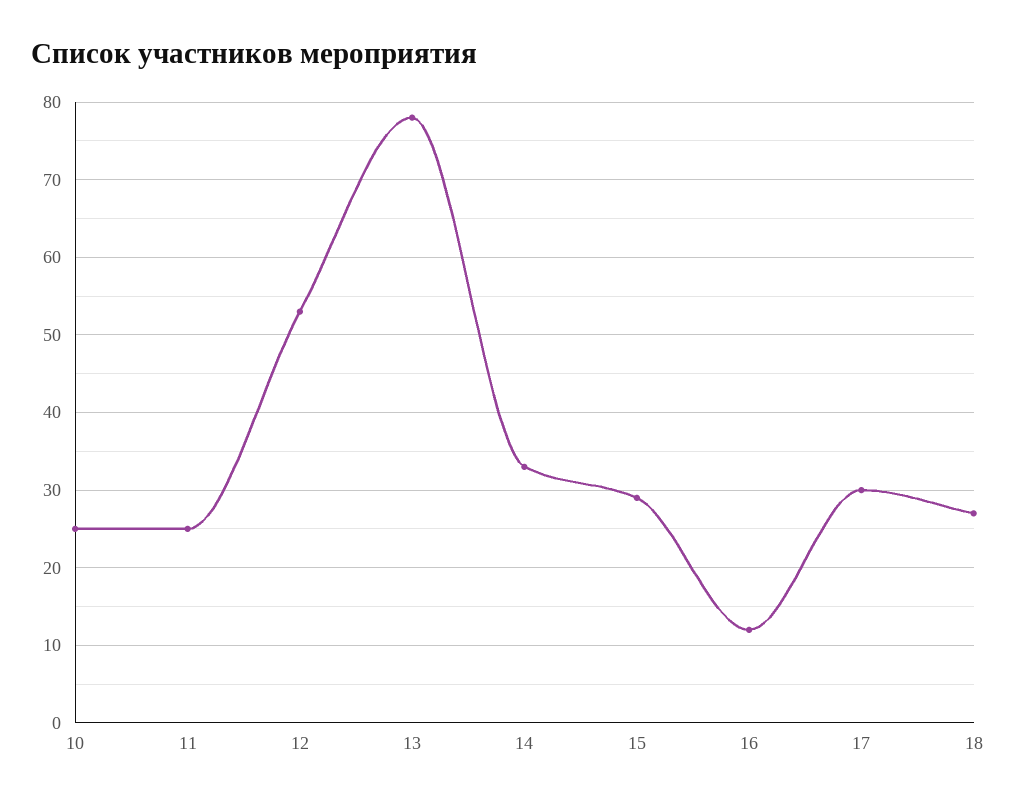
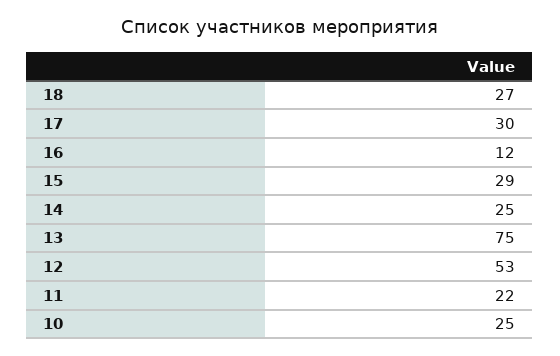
11: 25 -> 22
13: 78 -> 75
14: 33 -> 25

